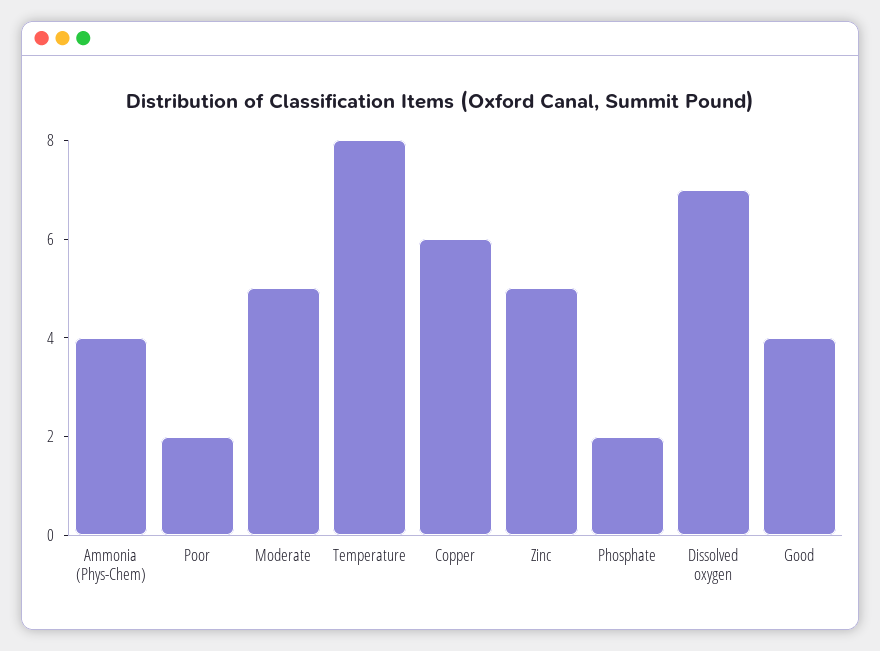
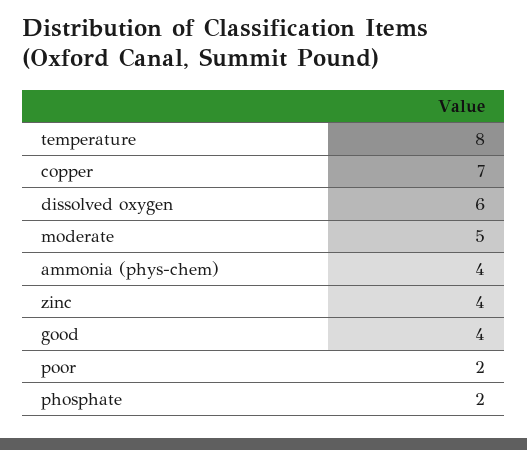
Copper: 6 -> 7
Zinc: 5 -> 4
Dissolved oxygen: 7 -> 6

